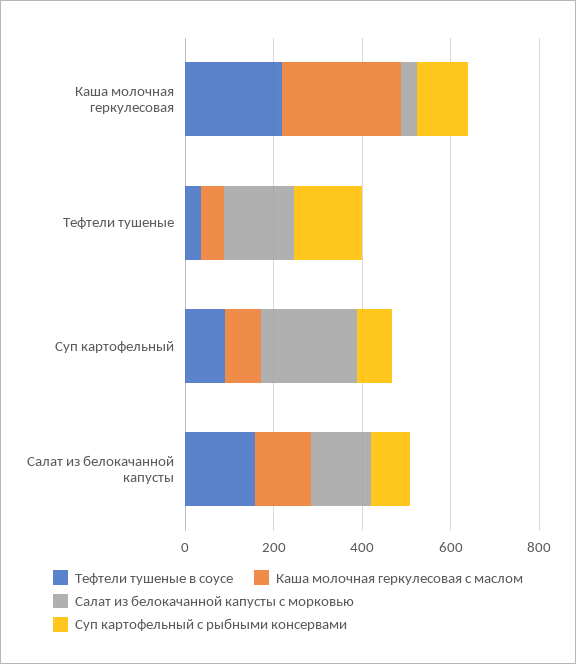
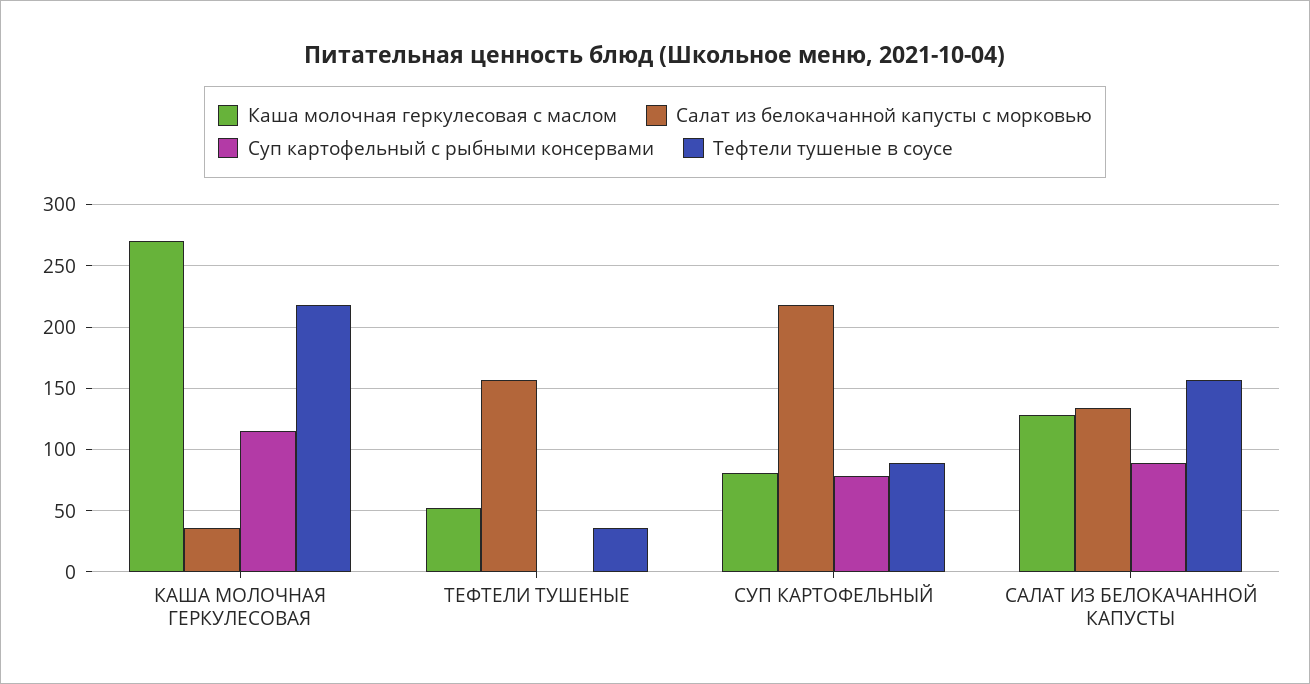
Суп картофельный с рыбными консервами, Тефтели тушеные: 150 -> 0

